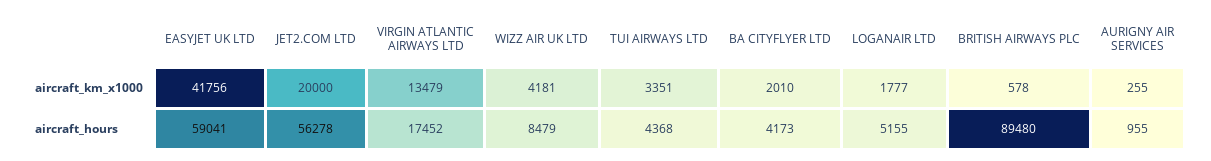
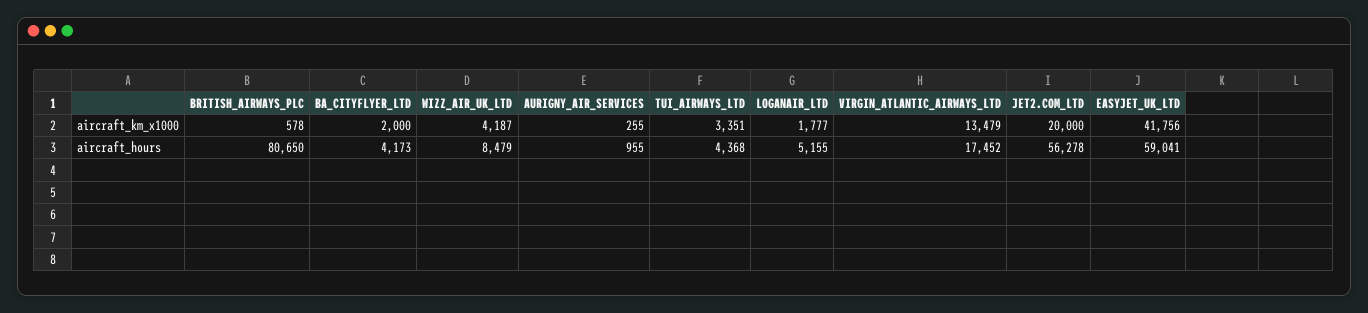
WIZZ AIR UK LTD, aircraft_km_x1000: 4181 -> 4187
BA CITYFLYER LTD, aircraft_km_x1000: 2010 -> 2000
BRITISH AIRWAYS PLC, aircraft_hours: 89480 -> 80650

